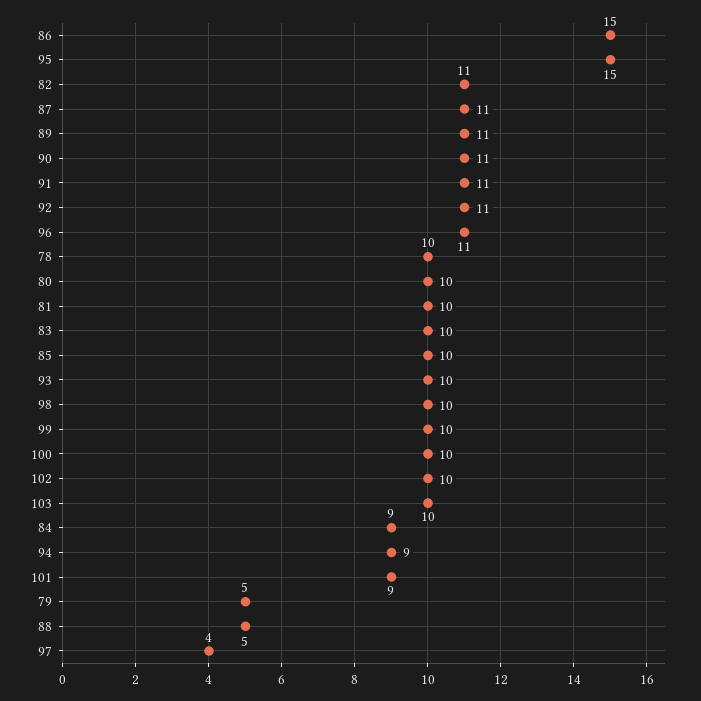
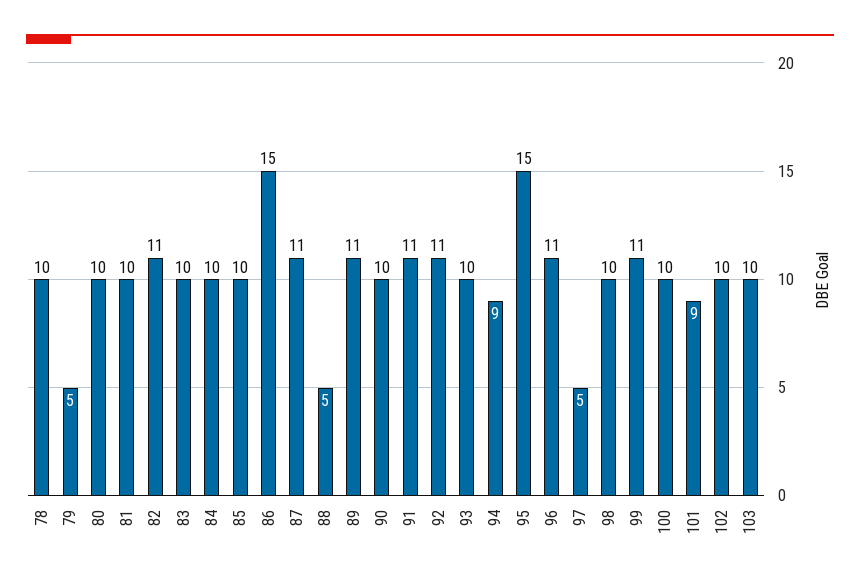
90: 11 -> 10
99: 10 -> 11
84: 9 -> 10
97: 4 -> 5

